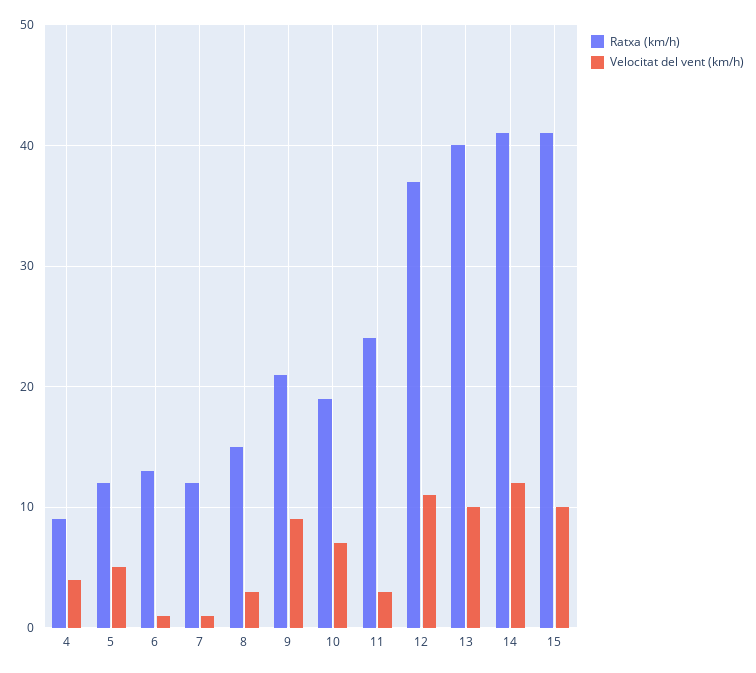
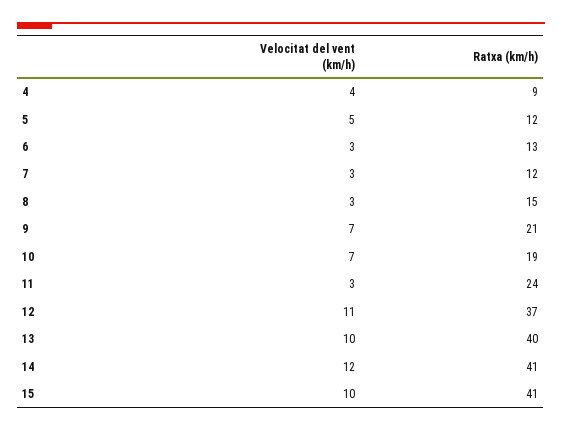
Velocitat del vent (km/h), 6: 1 -> 3
Velocitat del vent (km/h), 7: 1 -> 3
Velocitat del vent (km/h), 9: 9 -> 7

